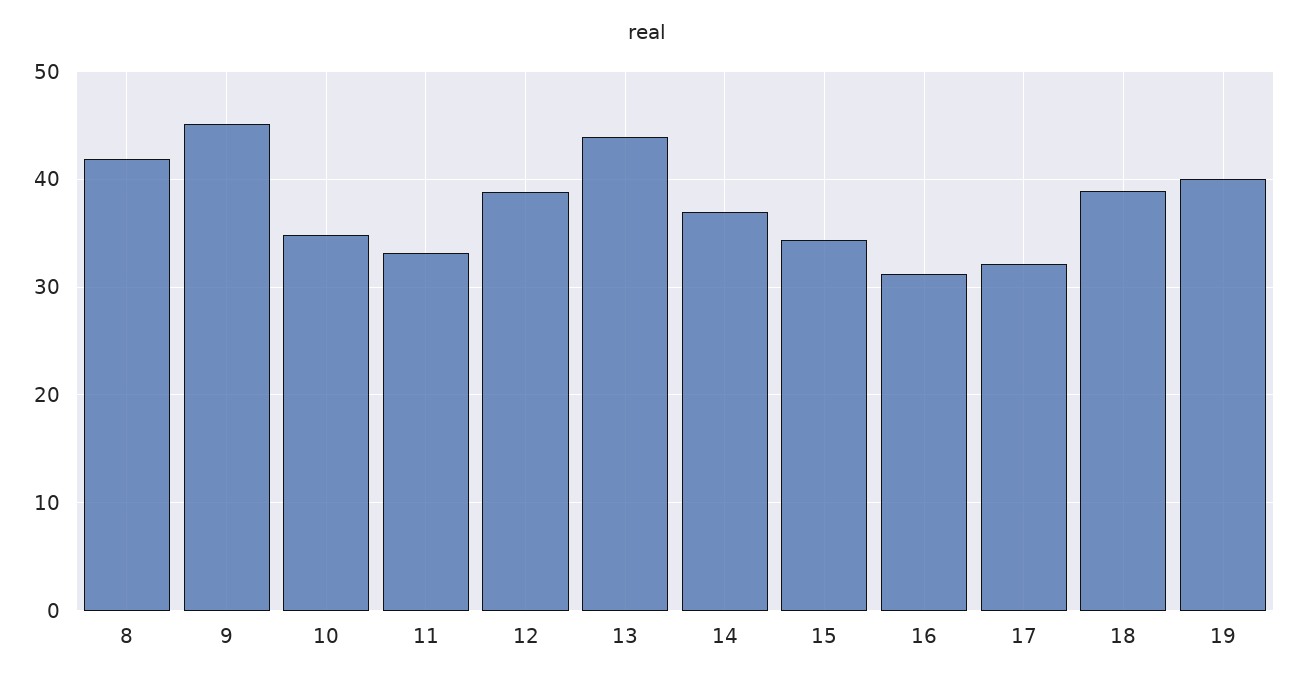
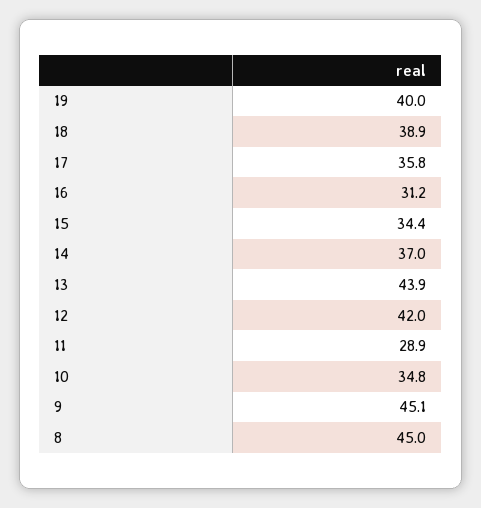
8: 42 -> 45
11: 33 -> 28.9
12: 39 -> 42
17: 32 -> 35.8

